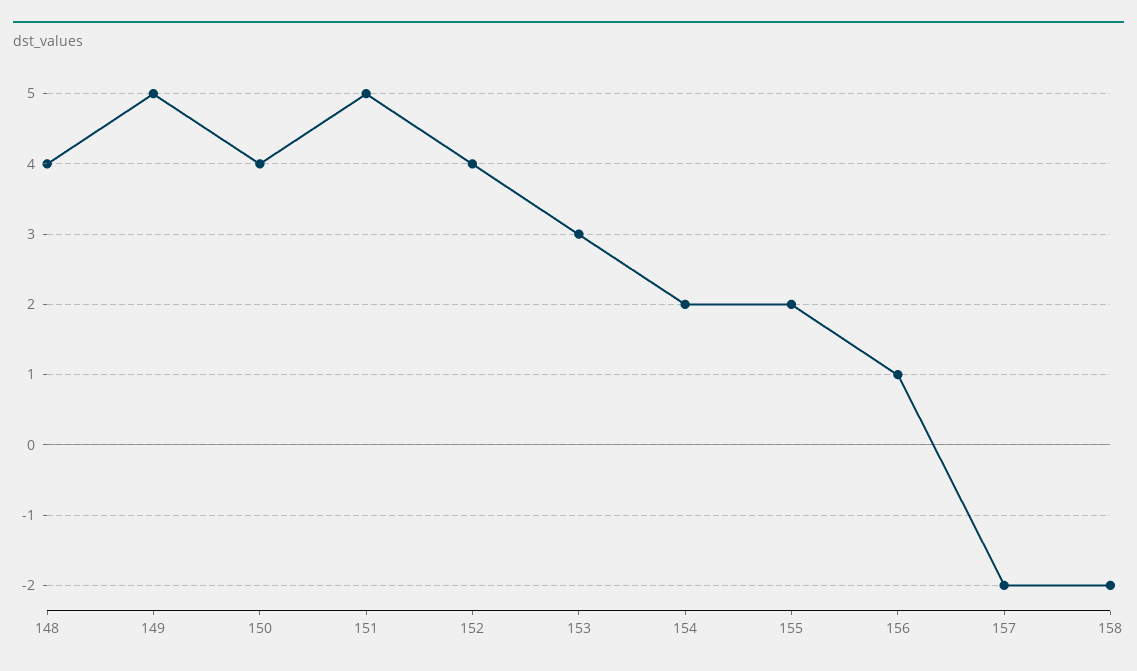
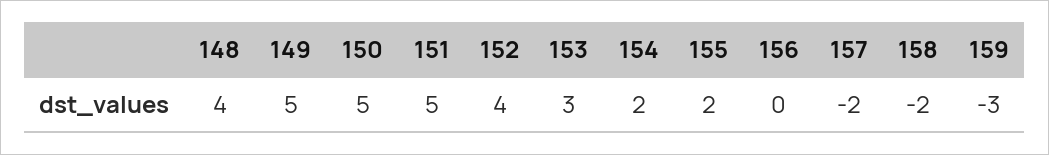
150: 4 -> 5
156: 1 -> 0
159: none -> -3

